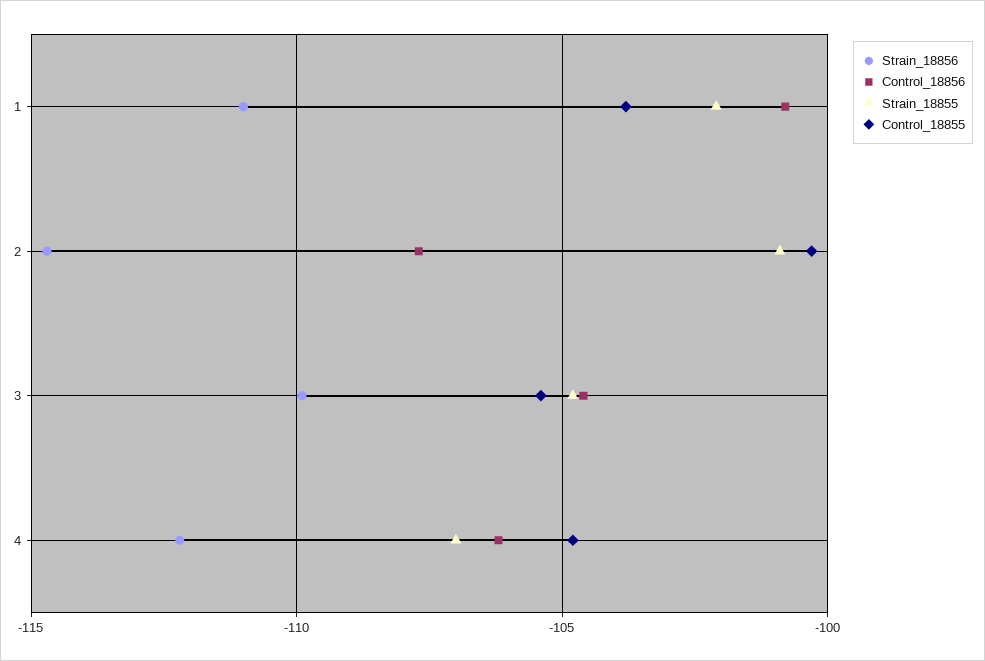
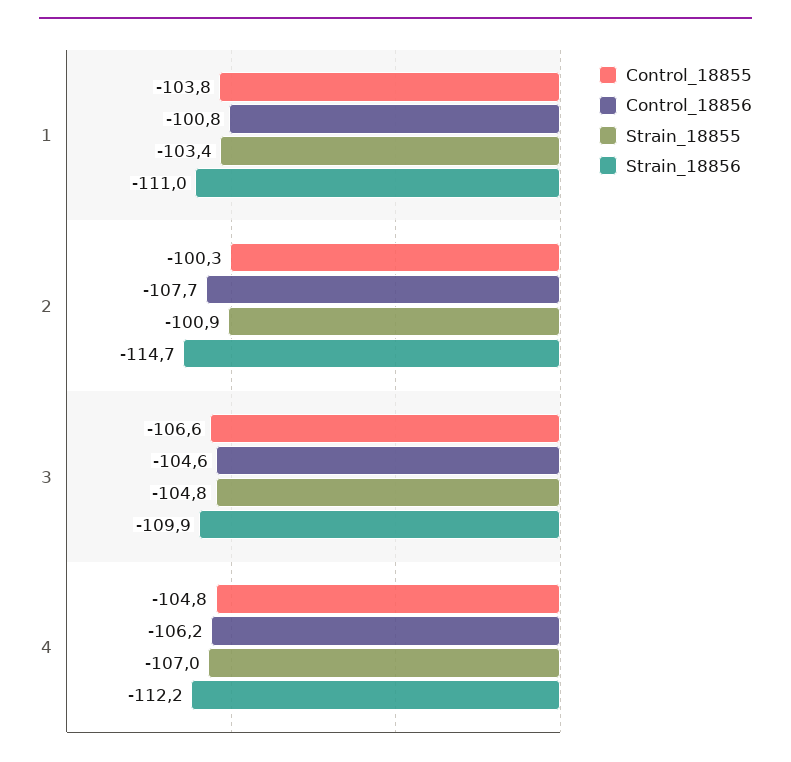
Strain_18855, 1: -102 -> -103.4
Control_18855, 3: -105.5 -> -106.6

